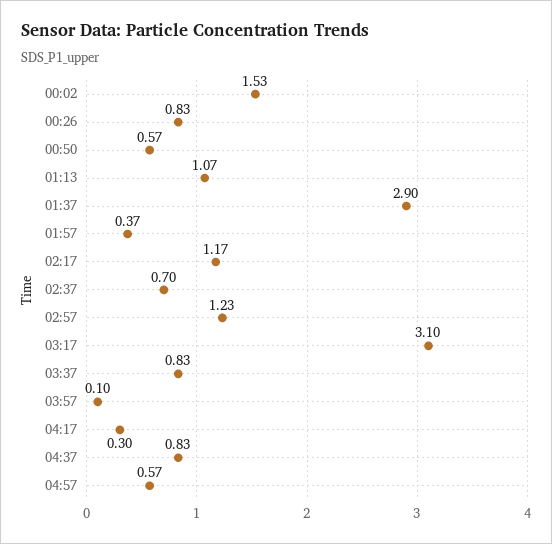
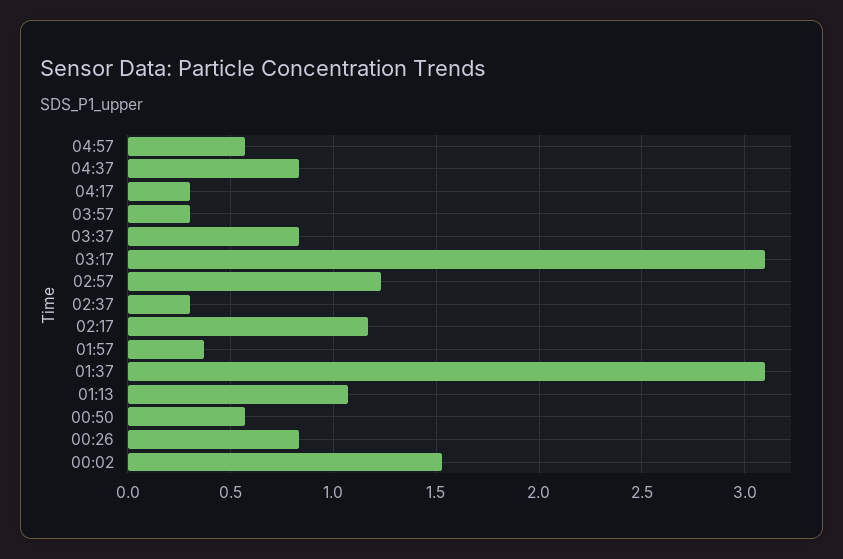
01:37: 2.9 -> 3.1
02:37: 0.7 -> 0.3
03:57: 0.1 -> 0.3

